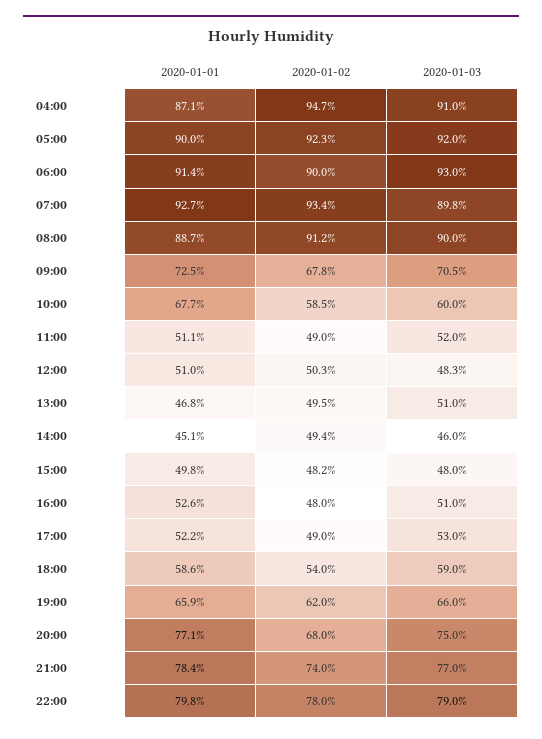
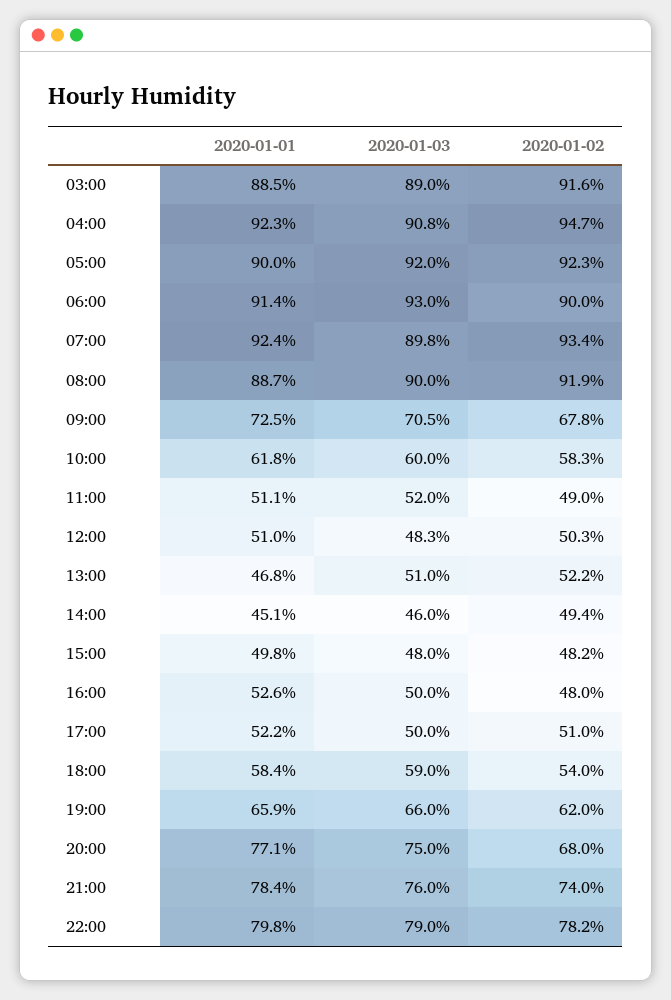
2020-01-01, 04:00: 87.1 -> 92.3
2020-01-03, 04:00: 91 -> 90.8
2020-01-01, 07:00: 92.7 -> 92.4
2020-01-02, 08:00: 91.2 -> 91.9
2020-01-01, 10:00: 67.7 -> 61.8
2020-01-02, 10:00: 58.5 -> 58.3
2020-01-02, 13:00: 49.5 -> 52.2
2020-01-03, 16:00: 51 -> 50
2020-01-02, 17:00: 49 -> 51
2020-01-03, 17:00: 53 -> 50
2020-01-01, 18:00: 58.6 -> 58.4
2020-01-03, 21:00: 77 -> 76
2020-01-02, 22:00: 78 -> 78.2
2020-01-01, 03:00: none -> 88.5
2020-01-03, 03:00: none -> 89
2020-01-02, 03:00: none -> 91.6

